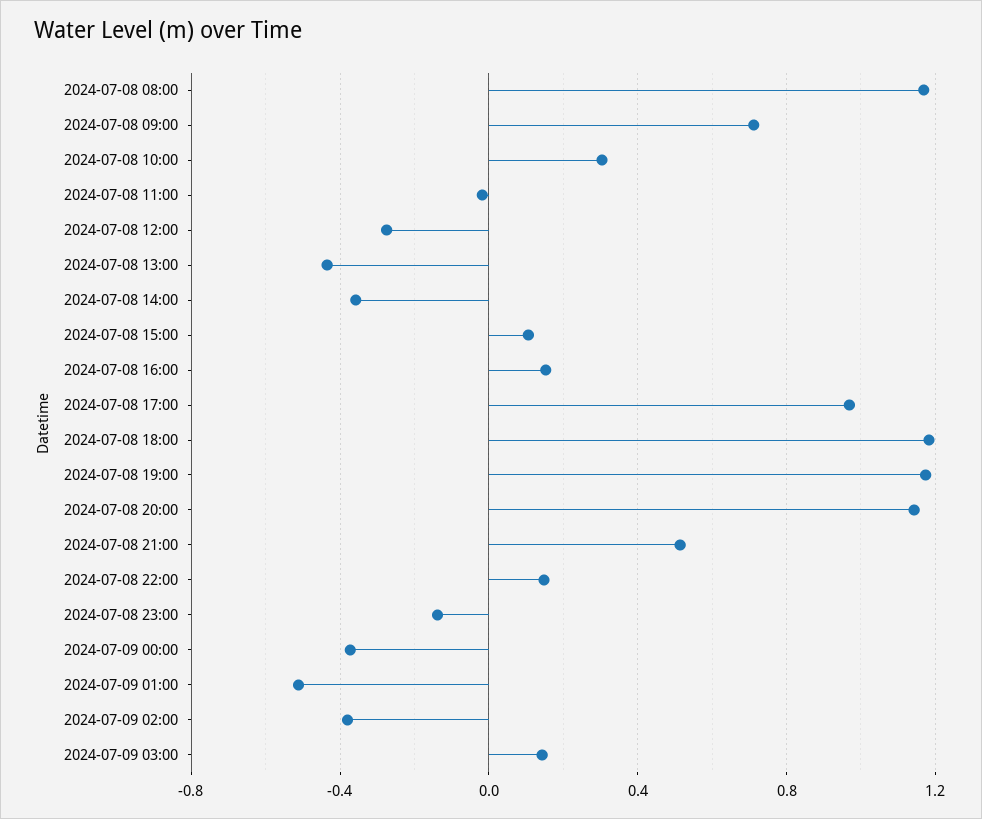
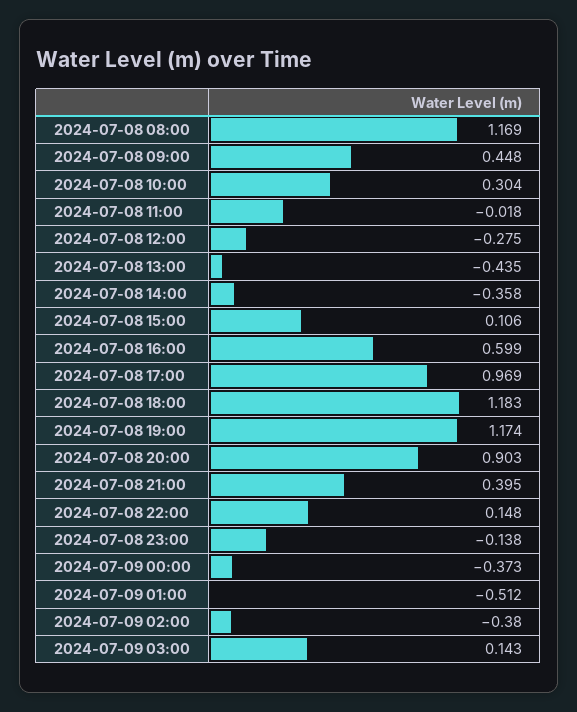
2024-07-08 09:00: 0.7 -> 0.448
2024-07-08 16:00: 0.15 -> 0.599
2024-07-08 20:00: 1.15 -> 0.903
2024-07-08 21:00: 0.5 -> 0.395

